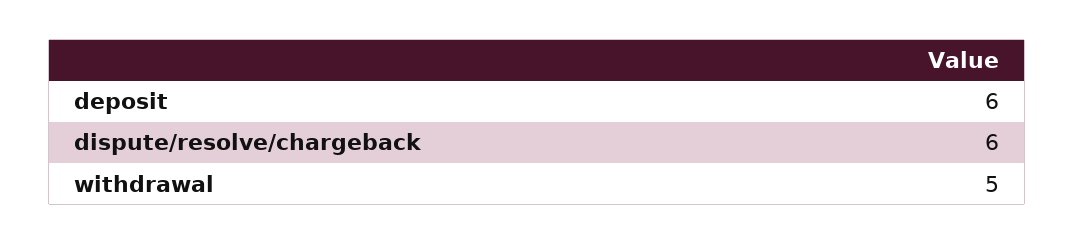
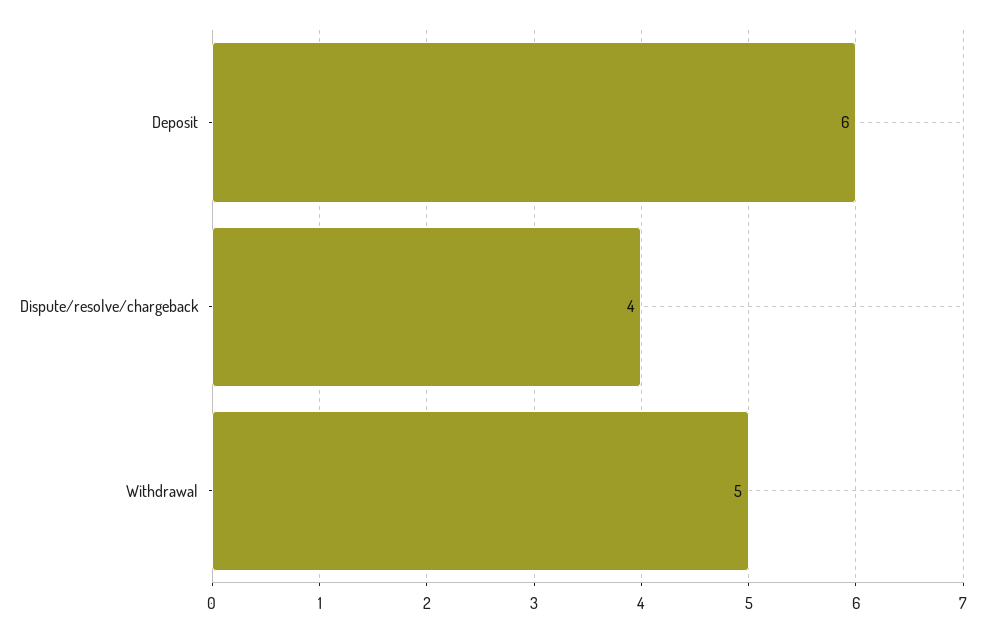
dispute/resolve/chargeback: 6 -> 4

